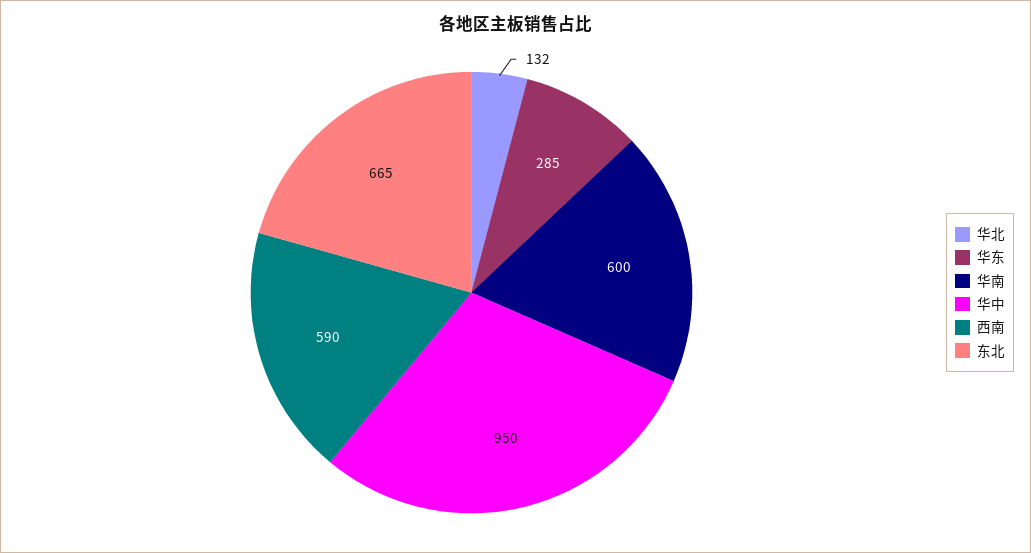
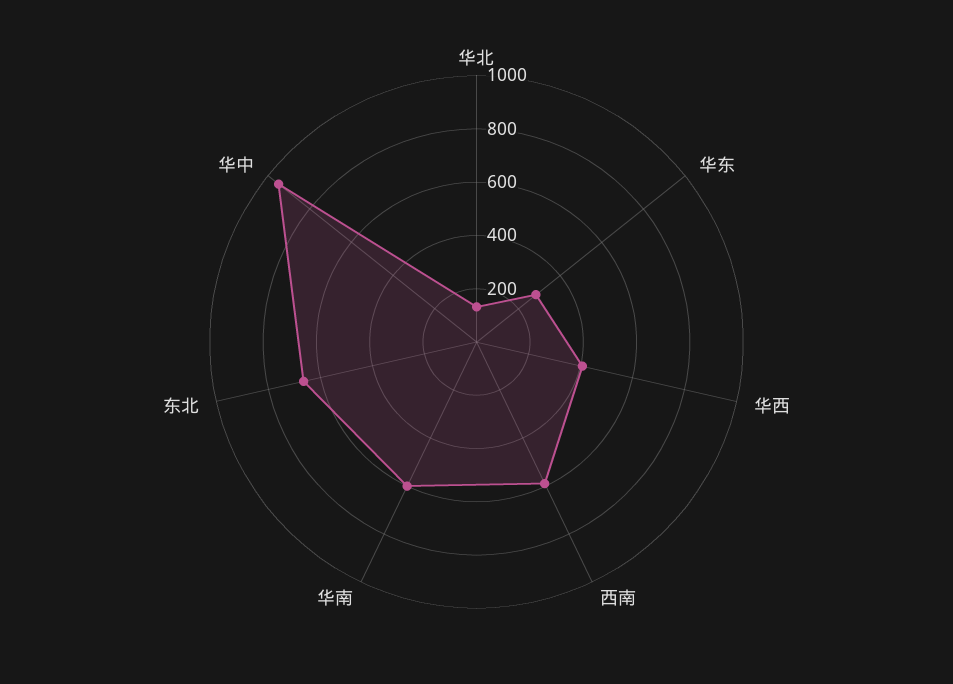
华西: none -> 400

